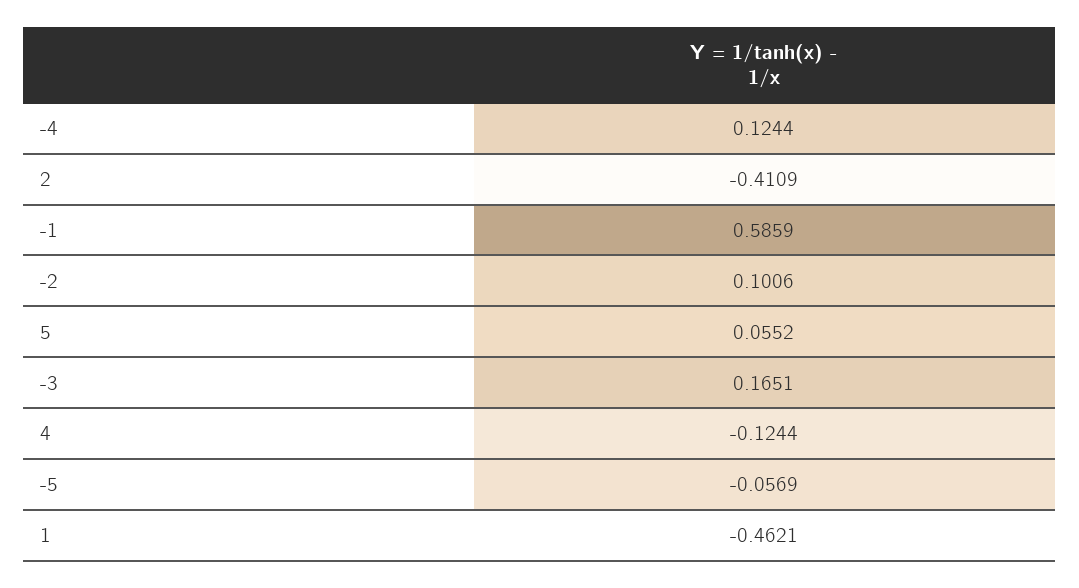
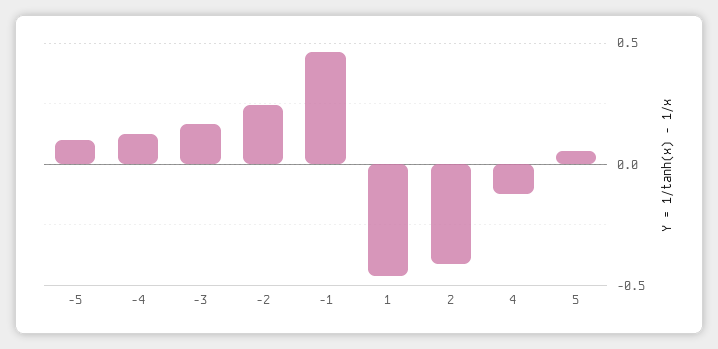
-1: 0.5859 -> 0.45
-2: 0.1006 -> 0.25
-5: -0.0569 -> 0.1

